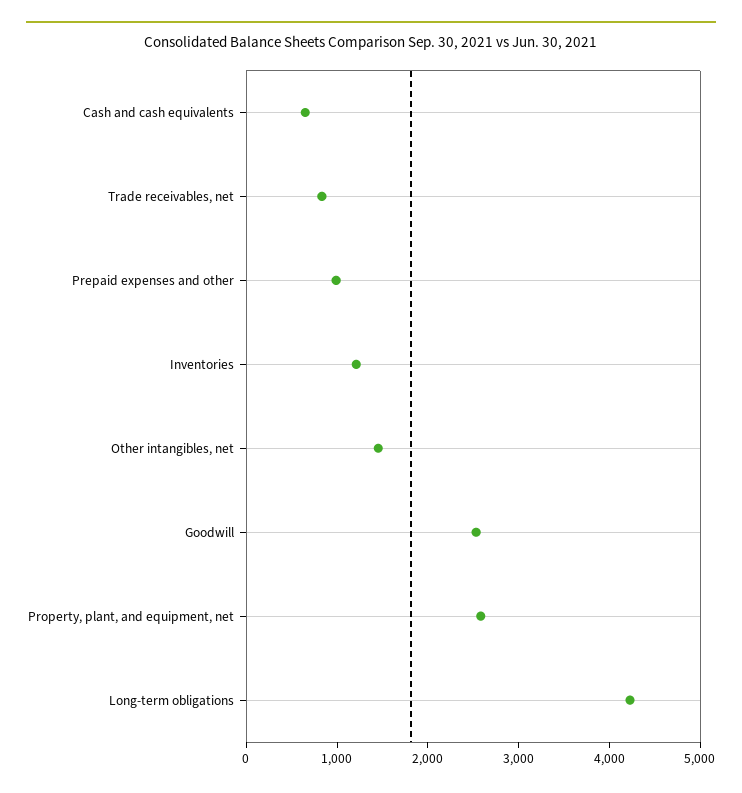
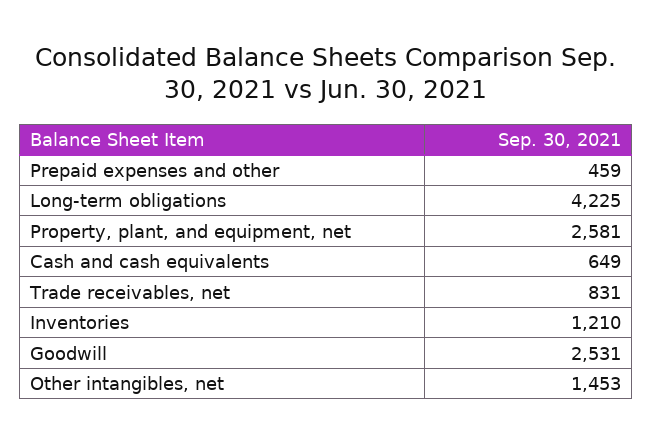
Prepaid expenses and other: 1000 -> 459

